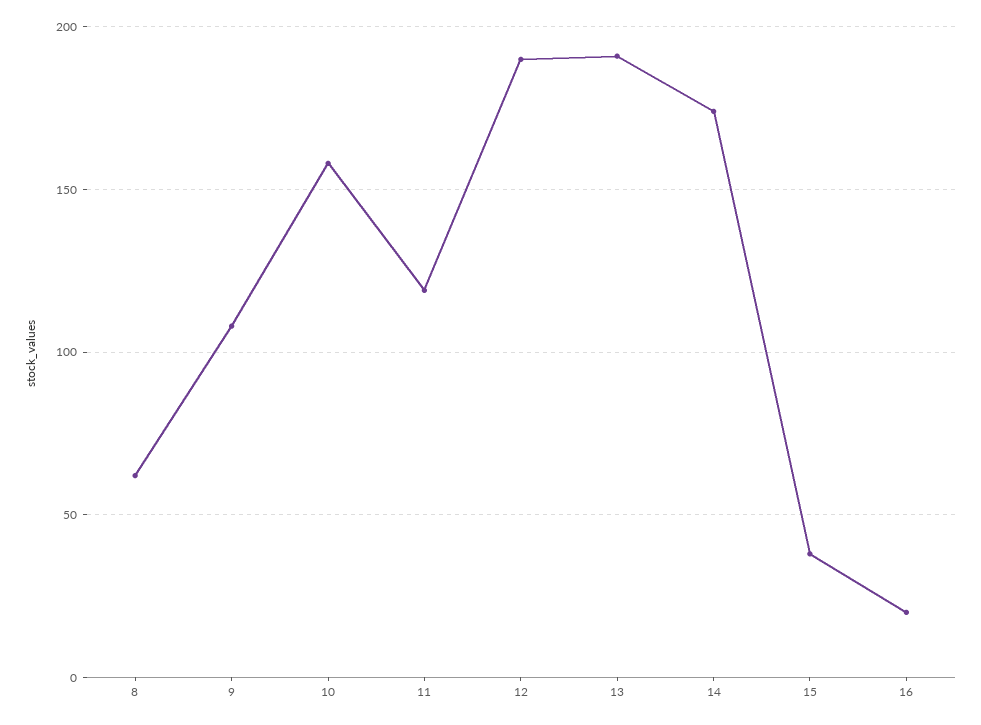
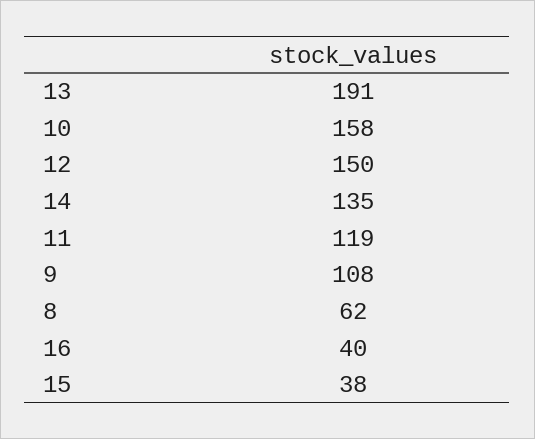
12: 190 -> 150
14: 175 -> 135
16: 20 -> 40

